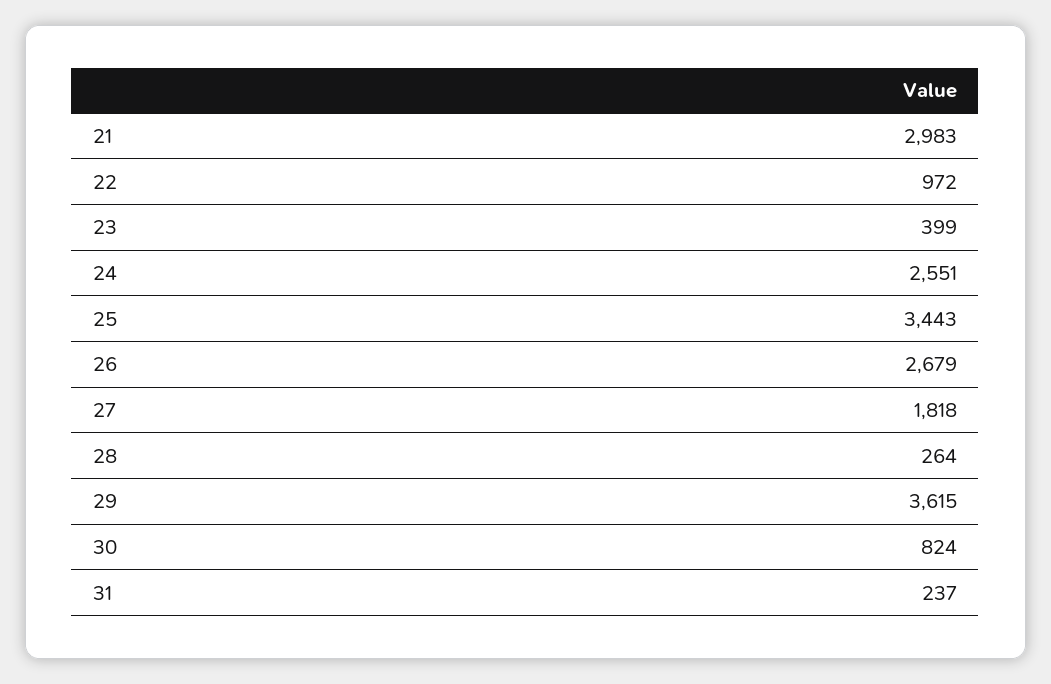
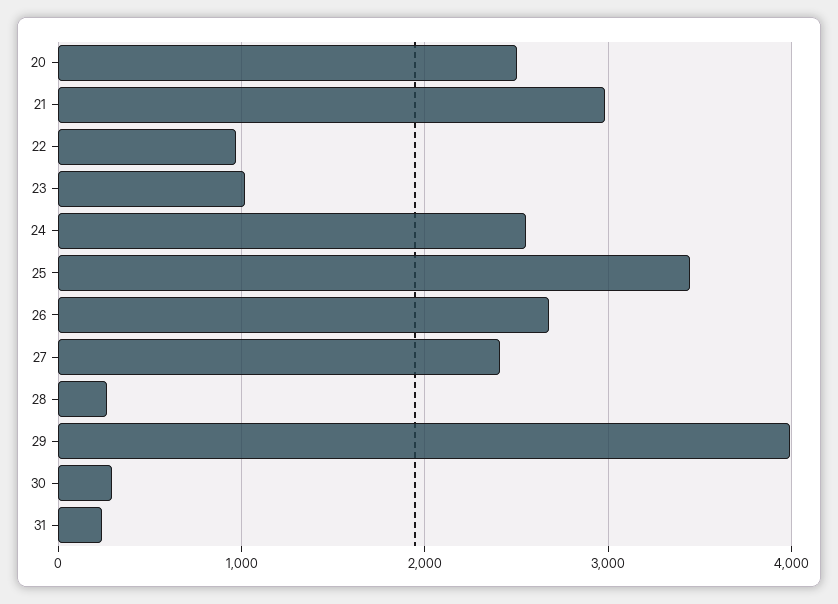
23: 399 -> 1000
27: 1818 -> 2400
29: 3615 -> 4000
30: 824 -> 300
20: none -> 2500

